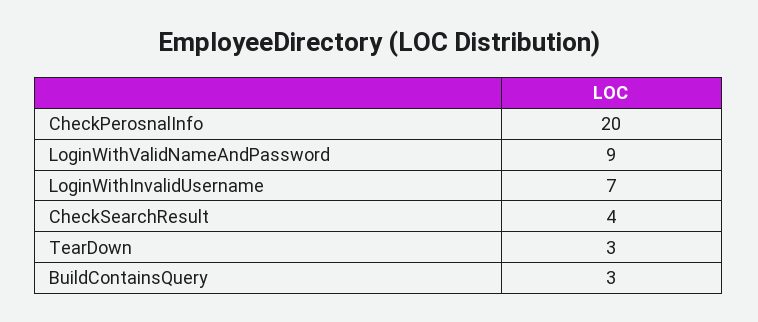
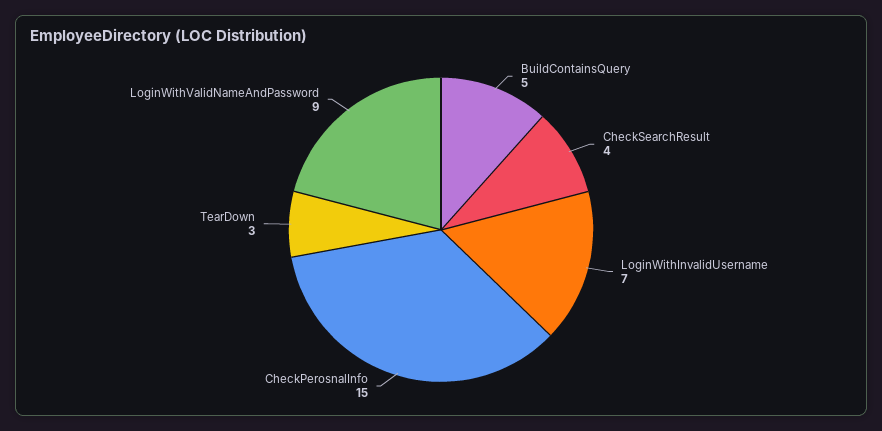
CheckPerosnalInfo: 20 -> 15
BuildContainsQuery: 3 -> 5

